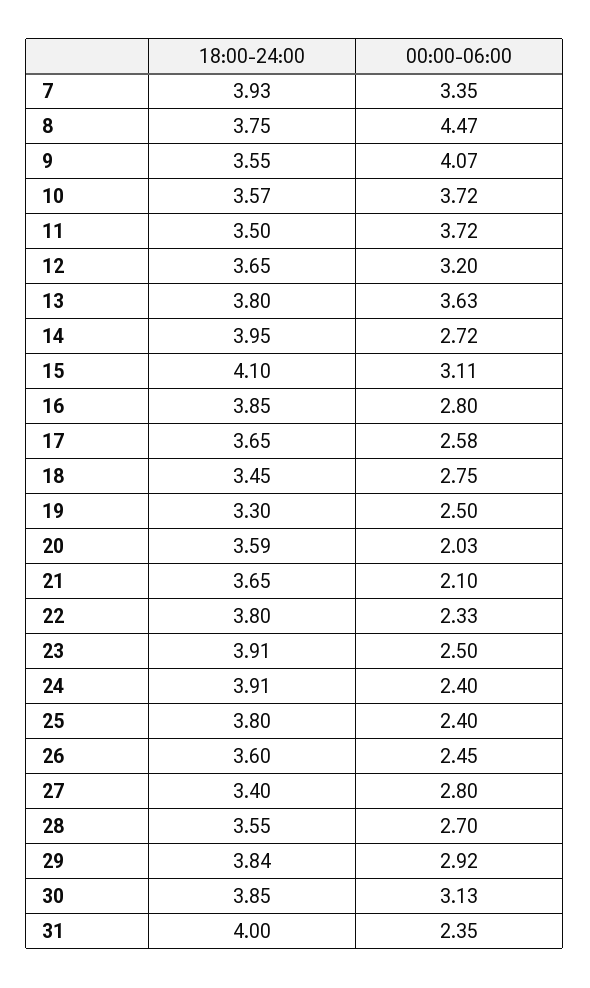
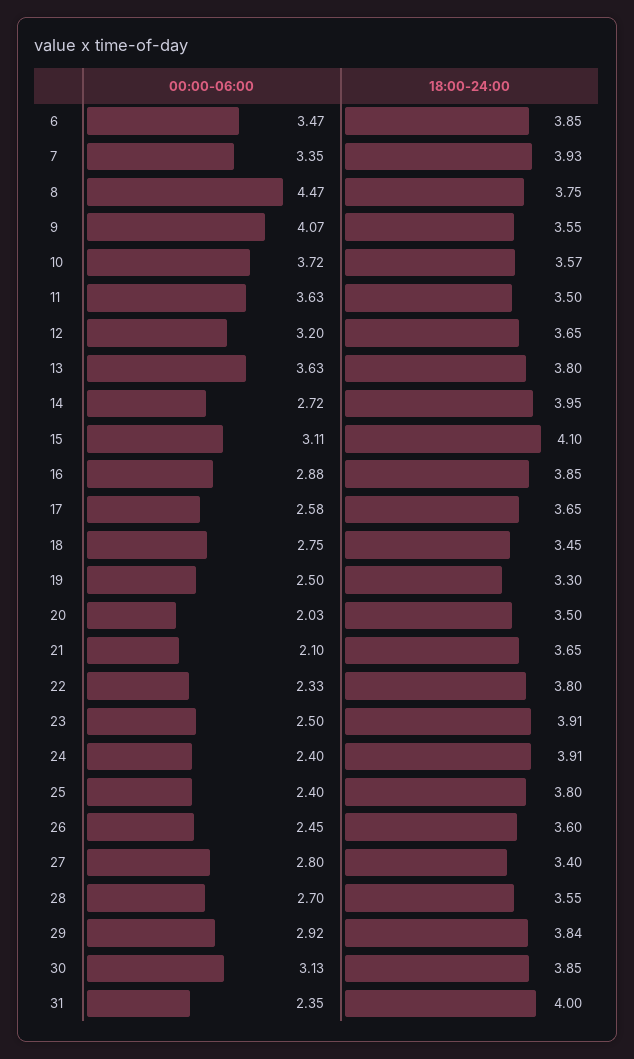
00:00-06:00, 11: 3.72 -> 3.63
00:00-06:00, 16: 2.8 -> 2.88
18:00-24:00, 20: 3.59 -> 3.5
00:00-06:00, 6: none -> 3.47
18:00-24:00, 6: none -> 3.85

